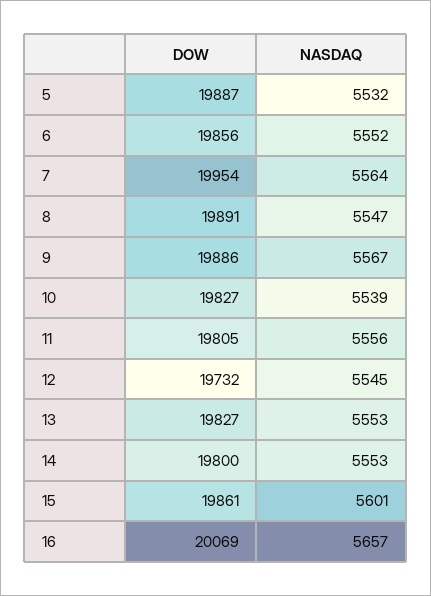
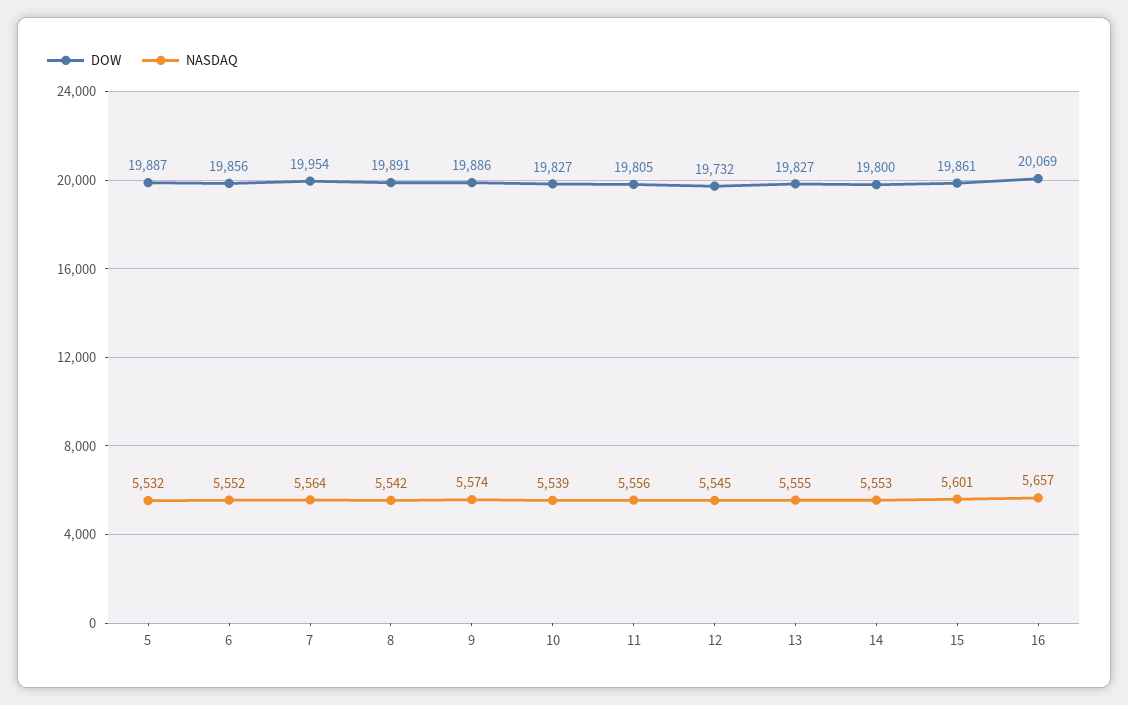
NASDAQ, 8: 5547 -> 5542
NASDAQ, 9: 5567 -> 5574
NASDAQ, 13: 5553 -> 5555

